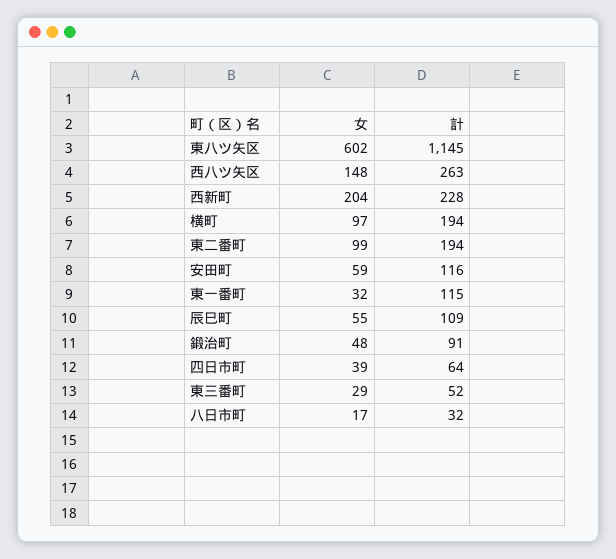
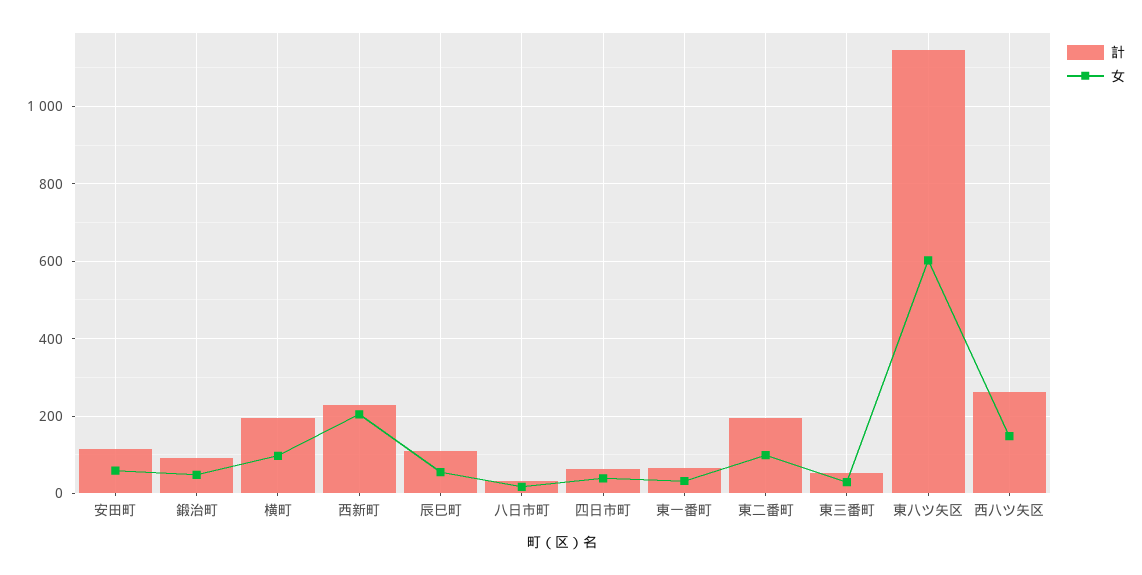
計, 東一番町: 115 -> 60

